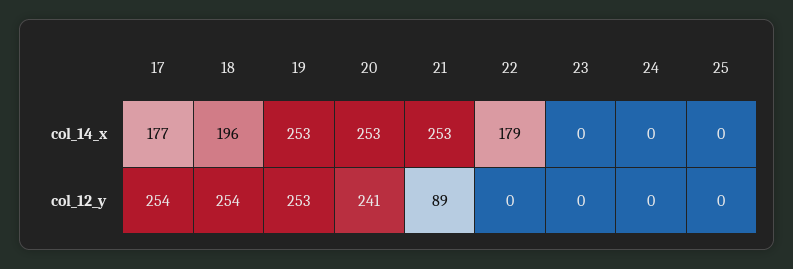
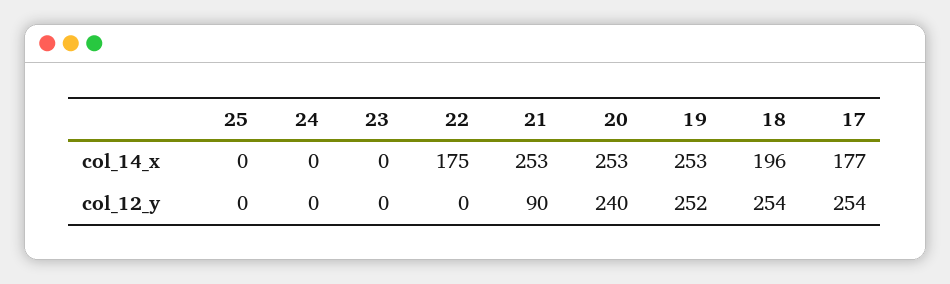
22, col_14_x: 179 -> 175
19, col_12_y: 253 -> 252
20, col_12_y: 241 -> 240
21, col_12_y: 89 -> 90

